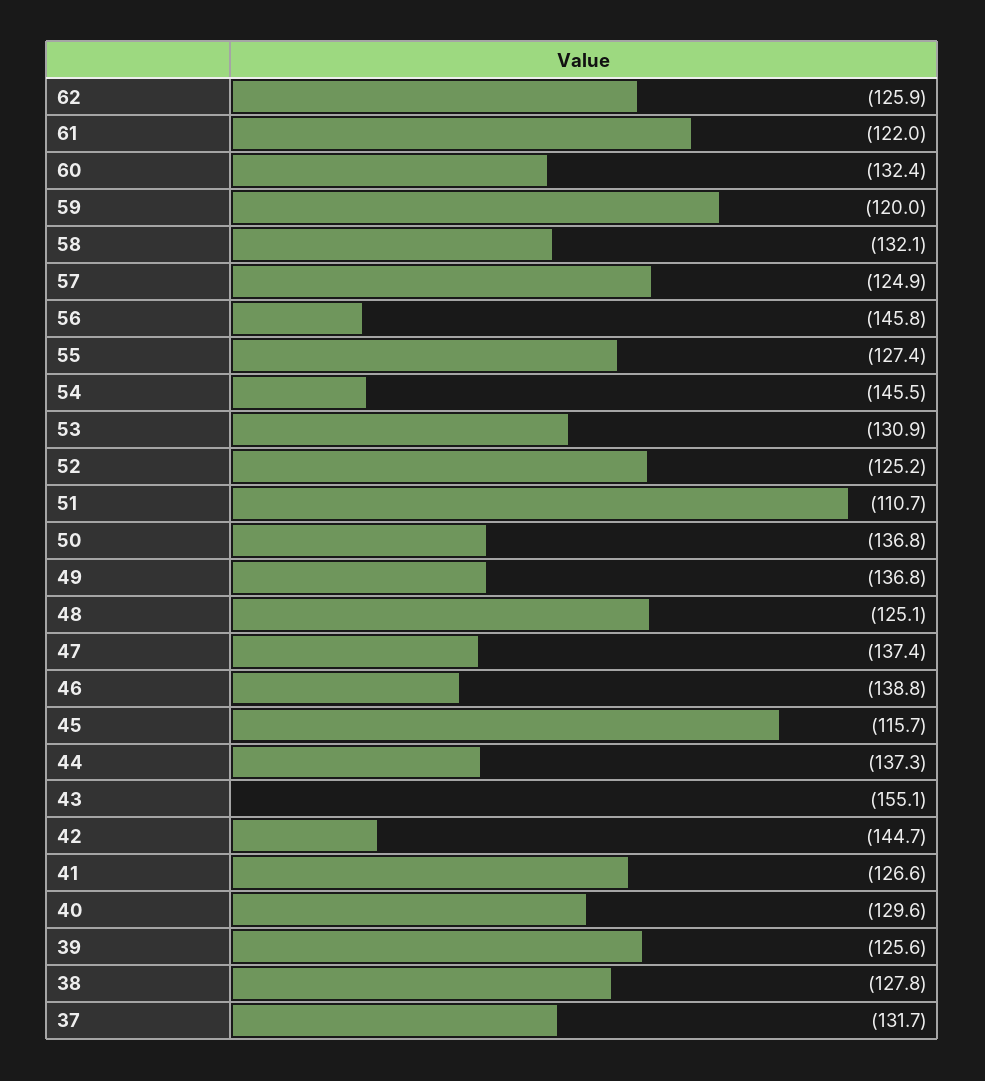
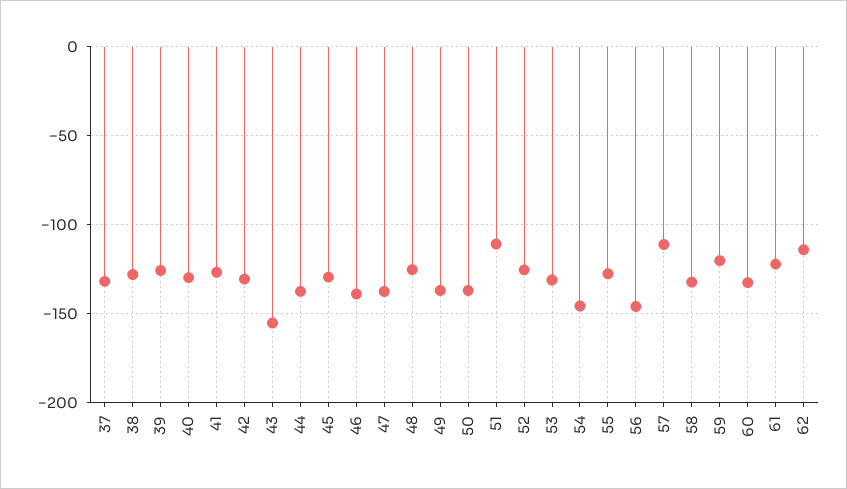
62: -125.9 -> -115
57: -124.9 -> -110
45: -115.7 -> -130
42: -144.7 -> -130

